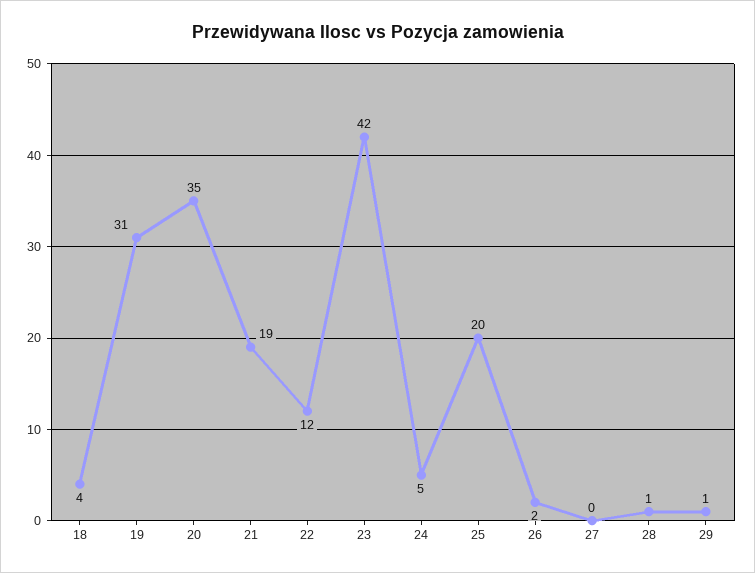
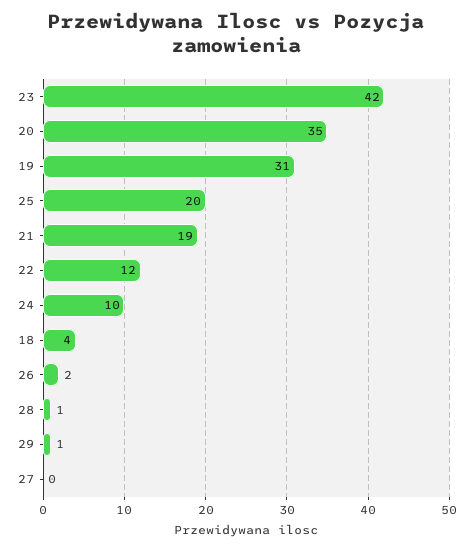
24: 5 -> 10

